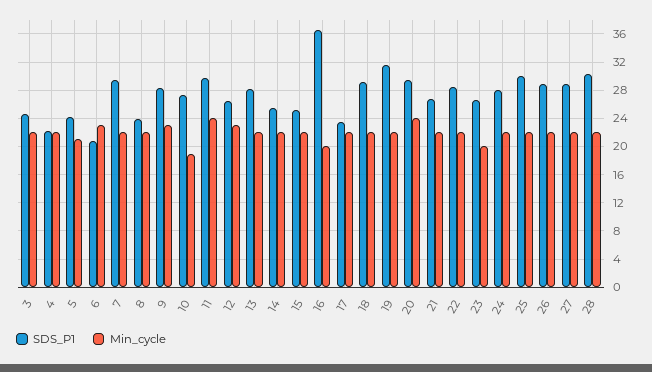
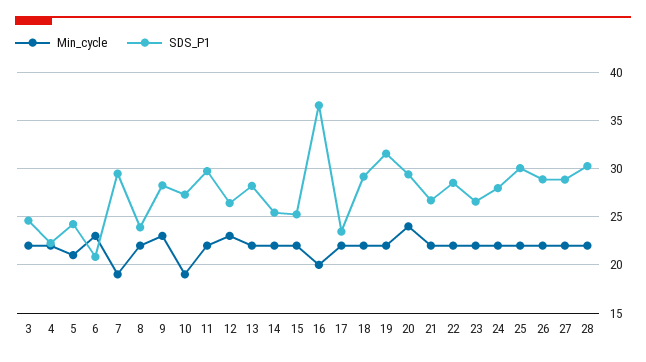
Min_cycle, 7: 22 -> 19
Min_cycle, 11: 24 -> 22
Min_cycle, 23: 20 -> 22

